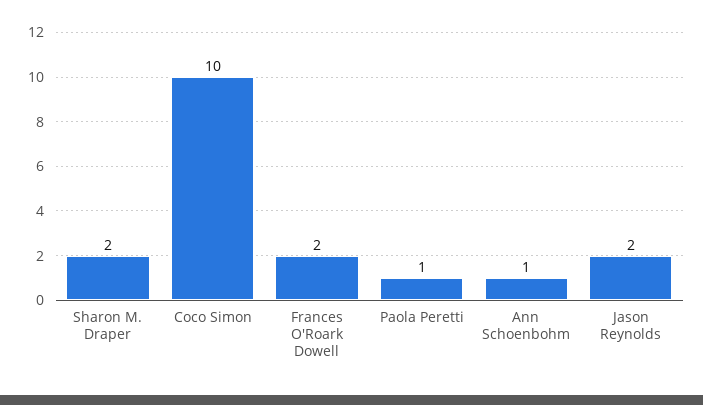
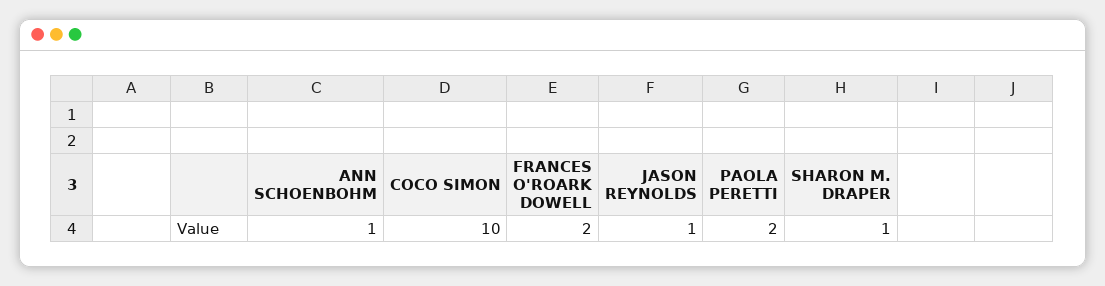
Sharon M. Draper: 2 -> 1
Paola Peretti: 1 -> 2
Jason Reynolds: 2 -> 1

